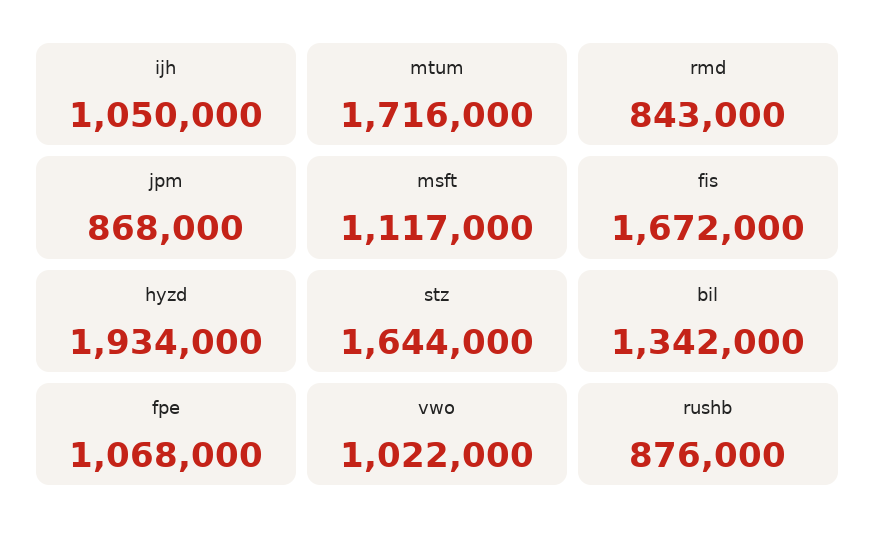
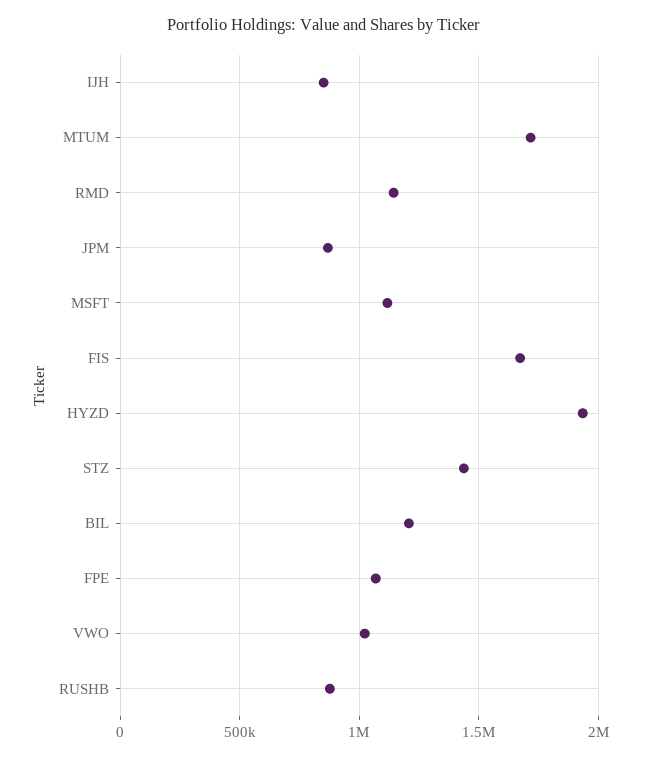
ijh: 1050000 -> 850000
rmd: 843000 -> 1150000
stz: 1644000 -> 1450000
bil: 1342000 -> 1200000

